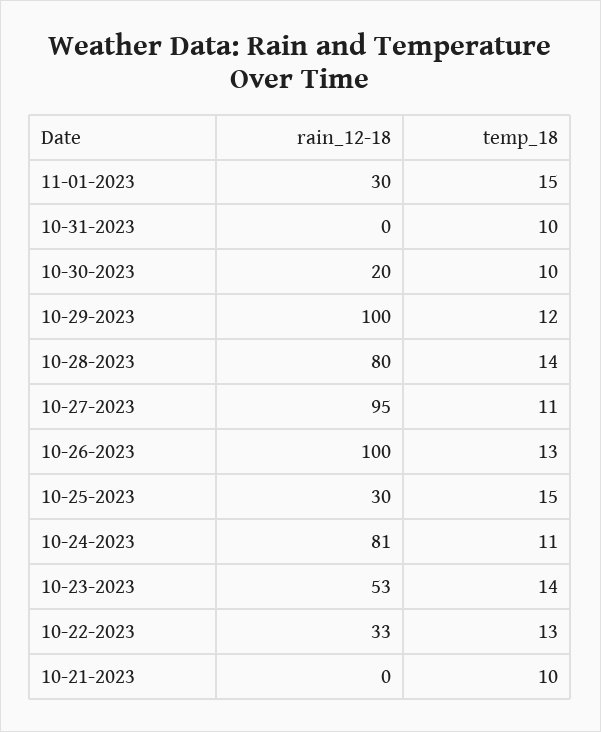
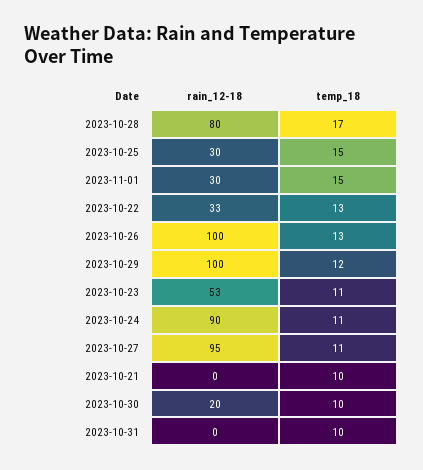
temp_18, 10-28-2023: 14 -> 17
rain_12-18, 10-24-2023: 81 -> 90
temp_18, 10-23-2023: 14 -> 11

